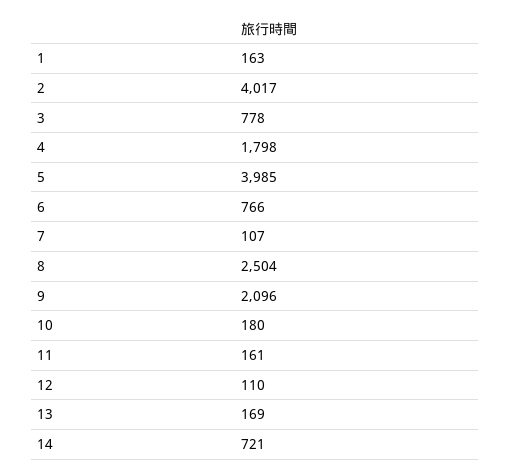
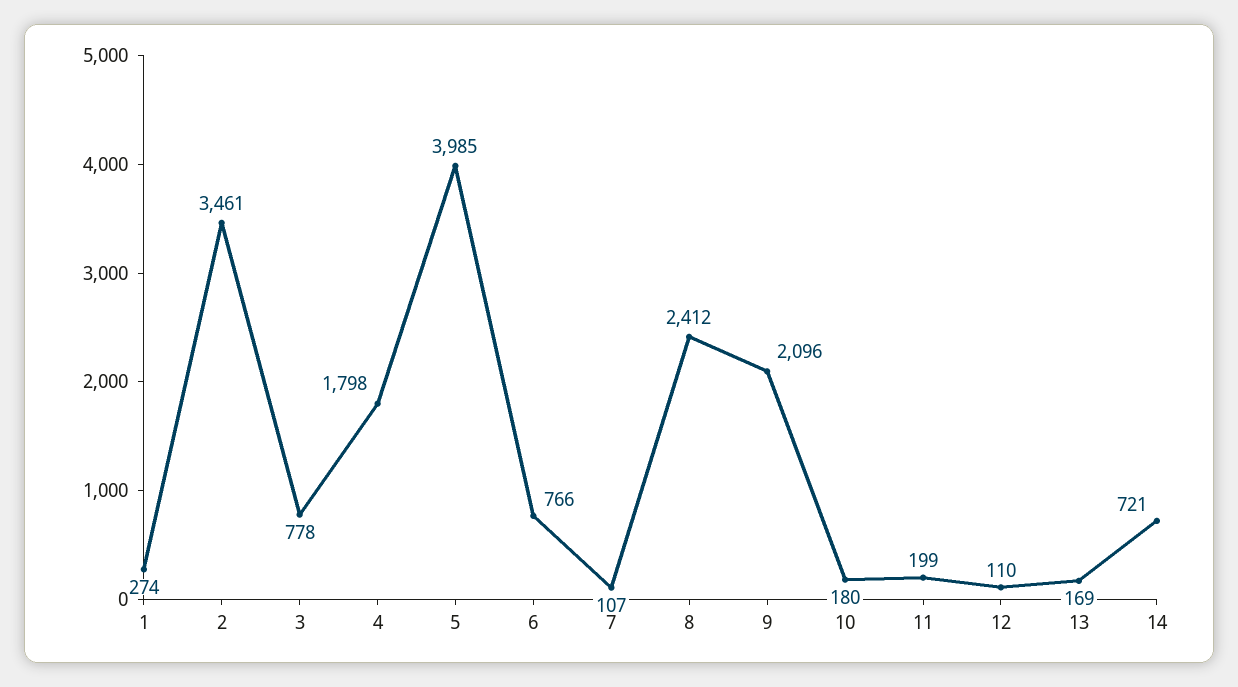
1: 163 -> 274
2: 4017 -> 3461
8: 2504 -> 2412
11: 161 -> 199

